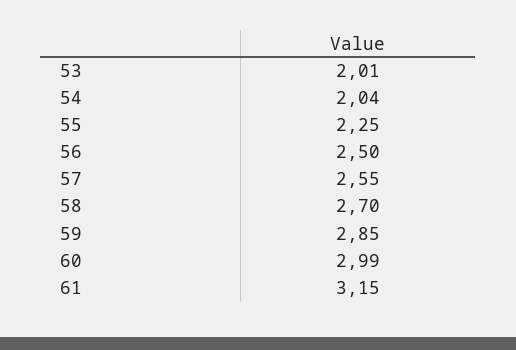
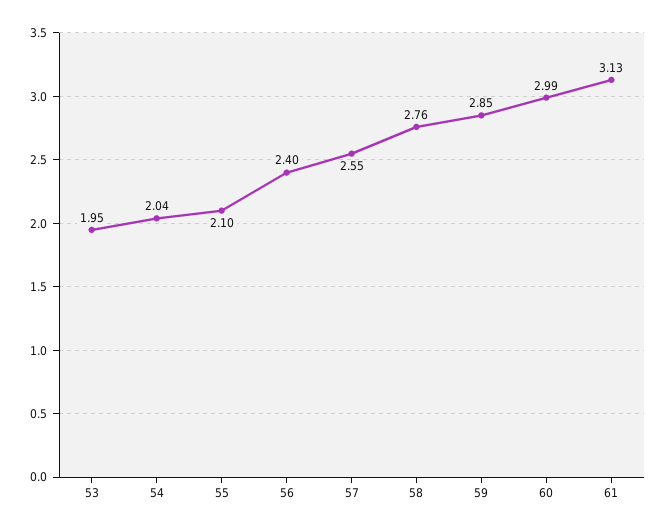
53: 2.01 -> 1.95
55: 2.25 -> 2.1
56: 2.5 -> 2.4
58: 2.7 -> 2.76
61: 3.15 -> 3.13

